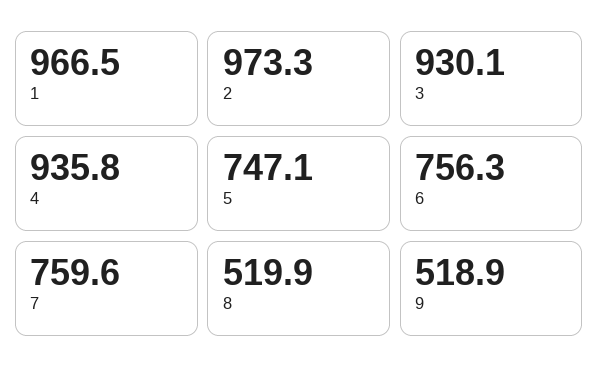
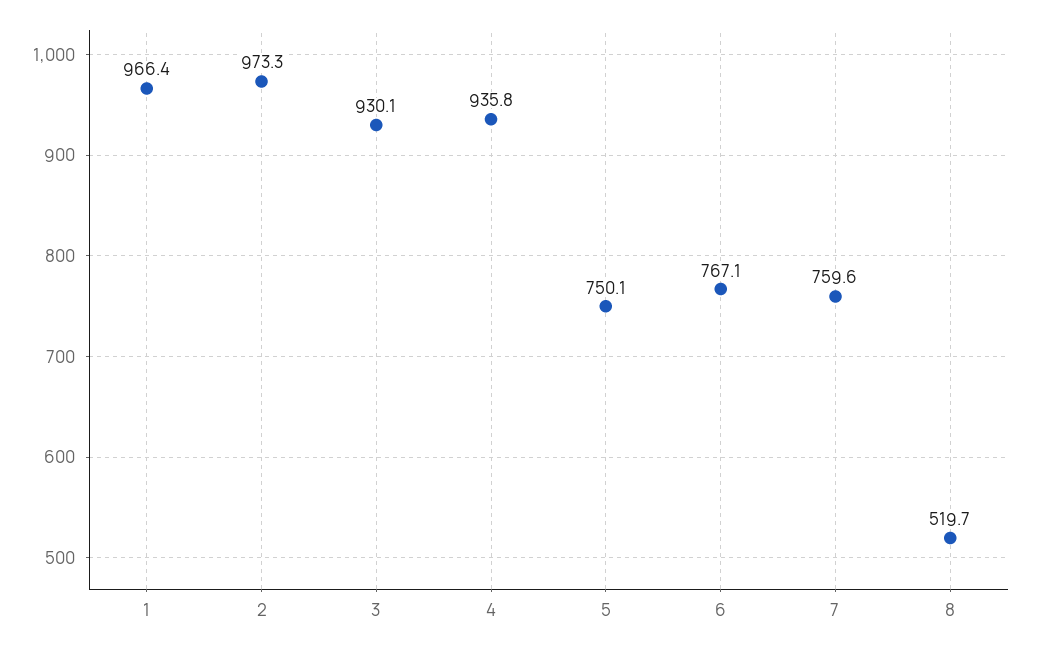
1: 966.5 -> 966.4
5: 747.1 -> 750.1
6: 756.3 -> 767.1
8: 519.9 -> 519.7
9: 518.9 -> none

